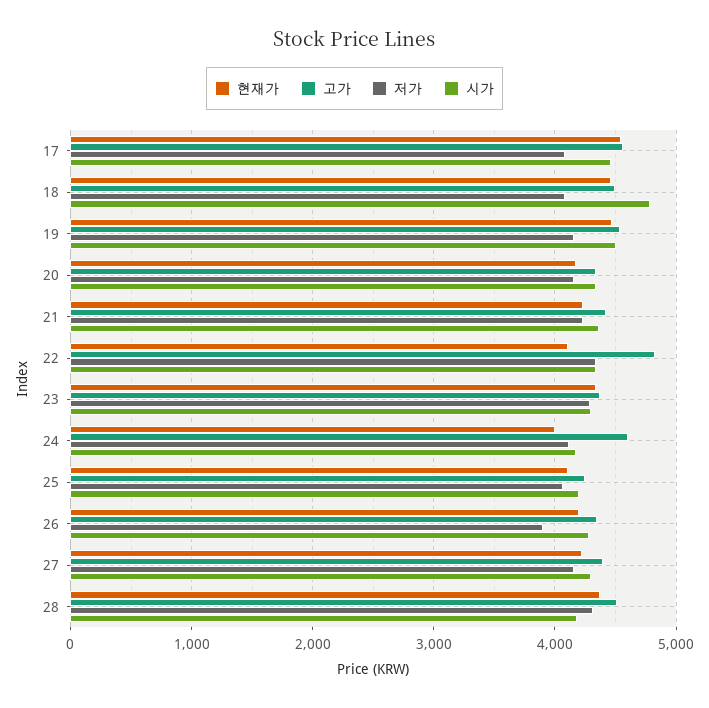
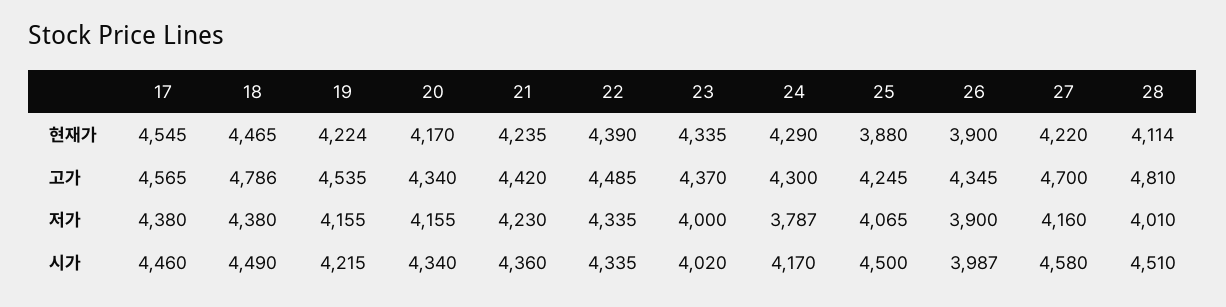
저가, 17: 4100 -> 4380
고가, 18: 4500 -> 4786
저가, 18: 4100 -> 4380
시가, 18: 4800 -> 4490
현재가, 19: 4500 -> 4224
시가, 19: 4500 -> 4215
현재가, 22: 4100 -> 4390
고가, 22: 4800 -> 4485
저가, 23: 4300 -> 4000
시가, 23: 4300 -> 4020
현재가, 24: 4000 -> 4290
고가, 24: 4600 -> 4300
저가, 24: 4100 -> 3787
현재가, 25: 4100 -> 3880
시가, 25: 4200 -> 4500
현재가, 26: 4200 -> 3900
시가, 26: 4300 -> 3987
고가, 27: 4400 -> 4700
시가, 27: 4300 -> 4580
현재가, 28: 4400 -> 4114
고가, 28: 4500 -> 4810
저가, 28: 4300 -> 4010
시가, 28: 4200 -> 4510

